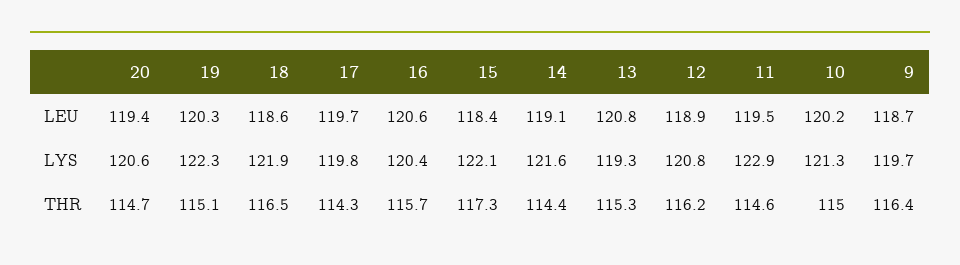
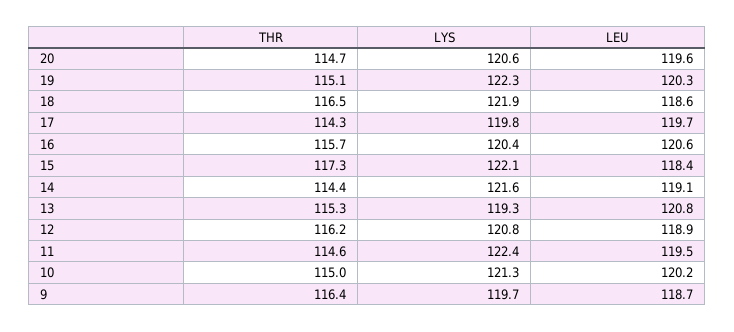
20, LEU: 119.4 -> 119.6
11, LYS: 122.9 -> 122.4

